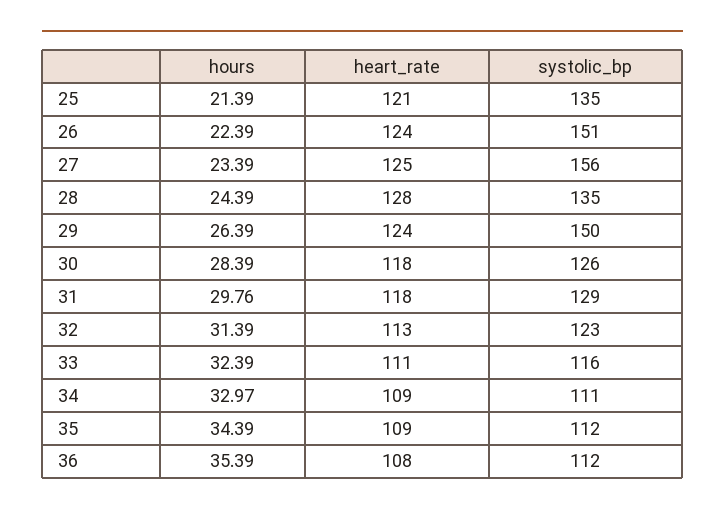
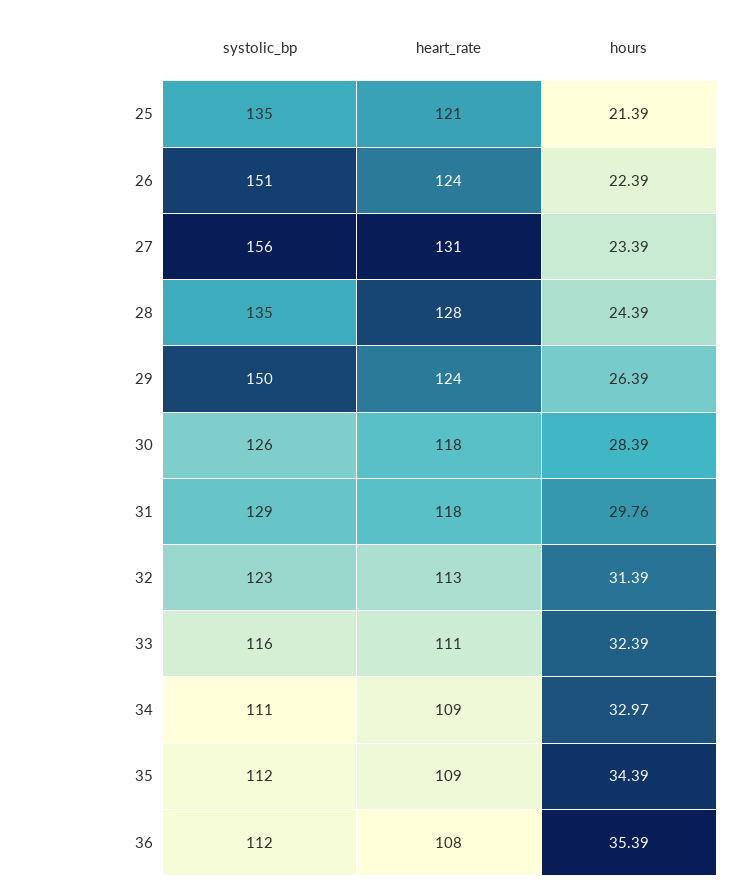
heart_rate, 27: 125 -> 131

